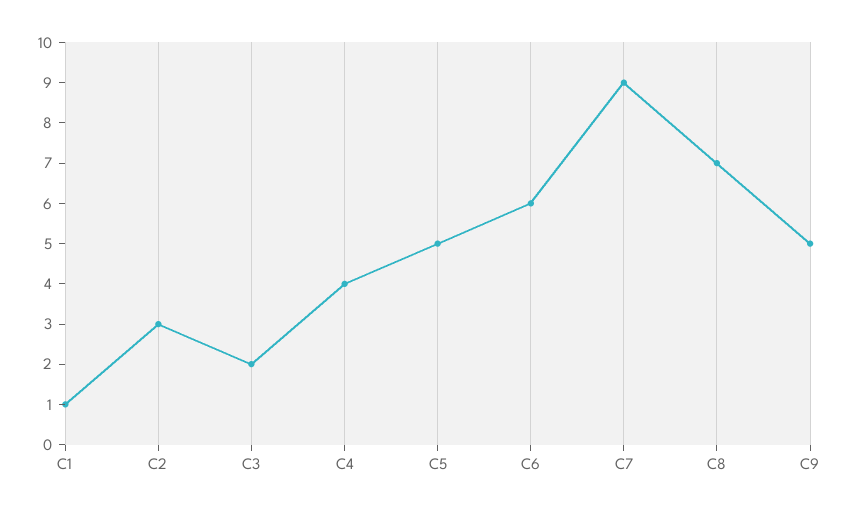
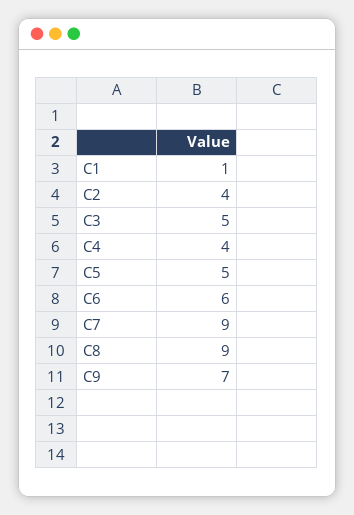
C2: 3 -> 4
C3: 2 -> 5
C8: 7 -> 9
C9: 5 -> 7

